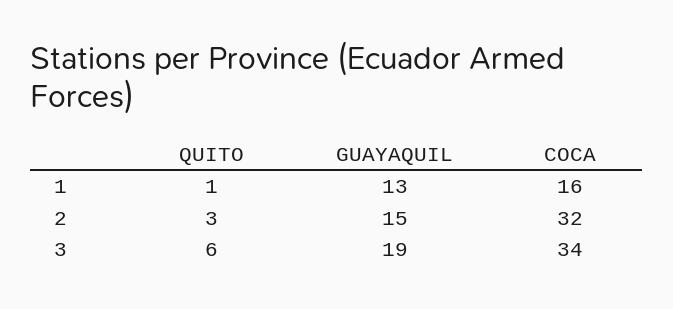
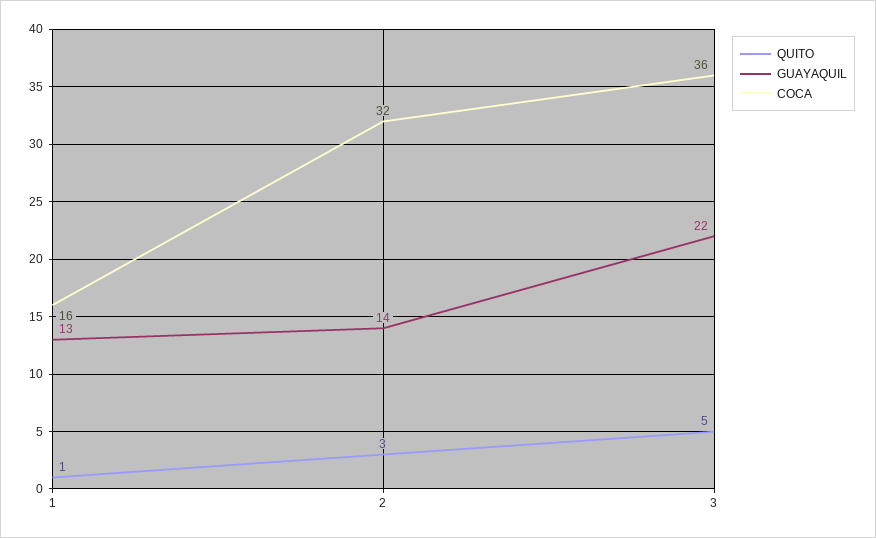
GUAYAQUIL, 2: 15 -> 14
QUITO, 3: 6 -> 5
GUAYAQUIL, 3: 19 -> 22
COCA, 3: 34 -> 36

